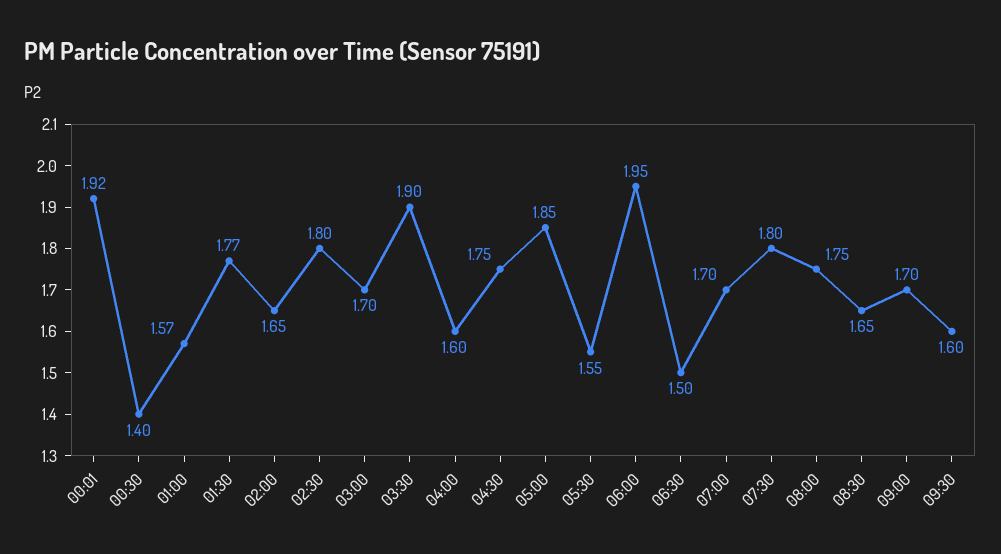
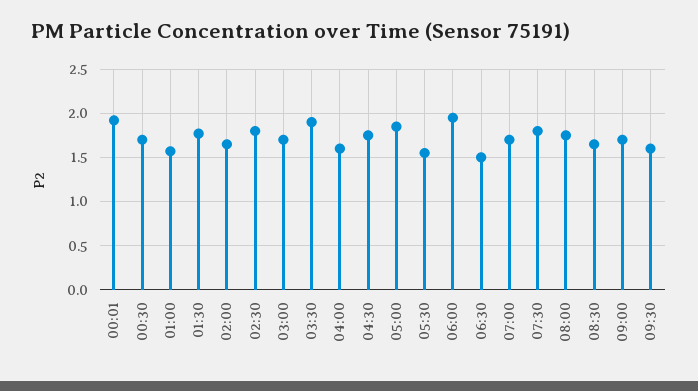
00:30: 1.4 -> 1.7

